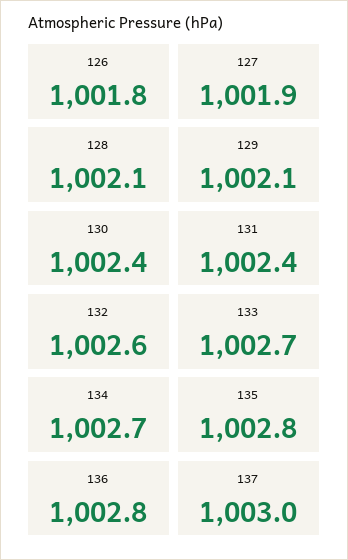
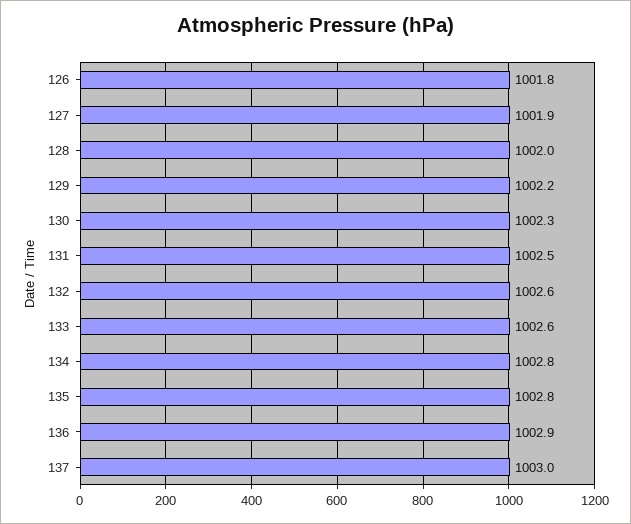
128: 1002.1 -> 1002
129: 1002.1 -> 1002.2
130: 1002.4 -> 1002.3
131: 1002.4 -> 1002.5
133: 1002.7 -> 1002.6
134: 1002.7 -> 1002.8
136: 1002.8 -> 1002.9

